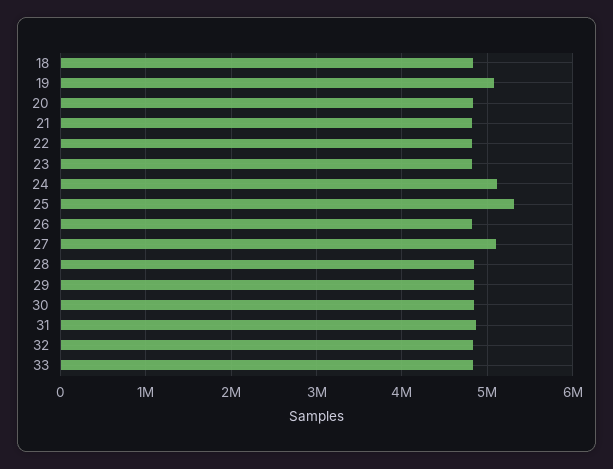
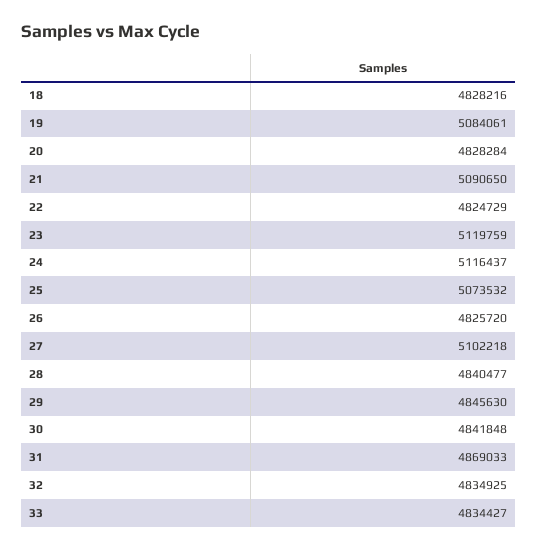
21: 4800000 -> 5090650
23: 4800000 -> 5119759
25: 5300000 -> 5073532

